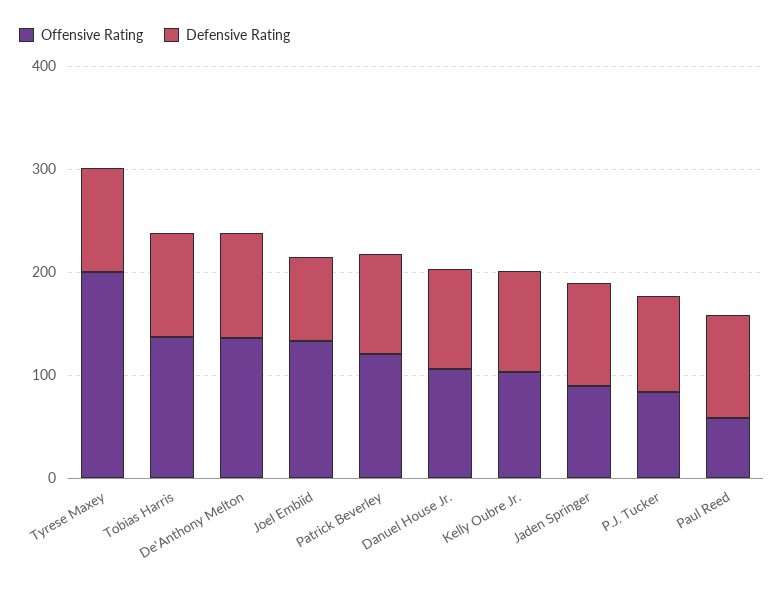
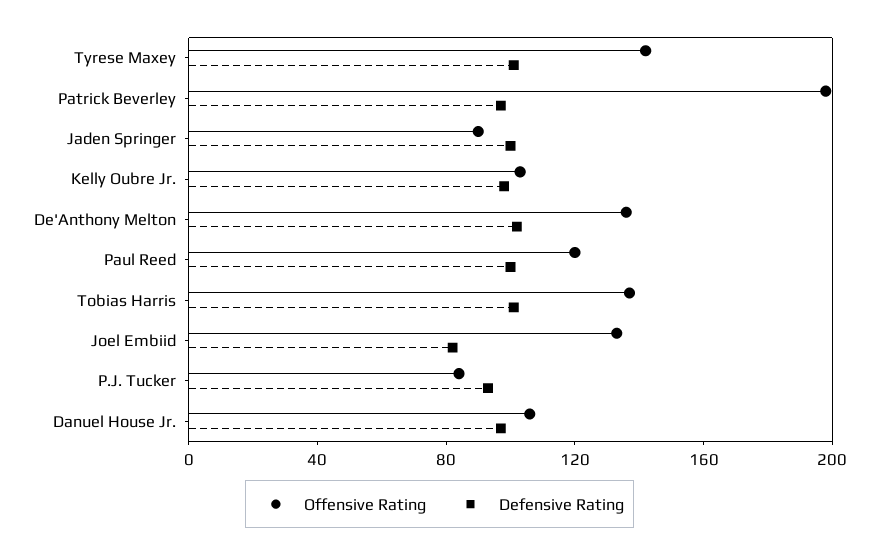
Offensive Rating, Tyrese Maxey: 200 -> 140
Offensive Rating, Patrick Beverley: 120 -> 200
Offensive Rating, Paul Reed: 60 -> 120

